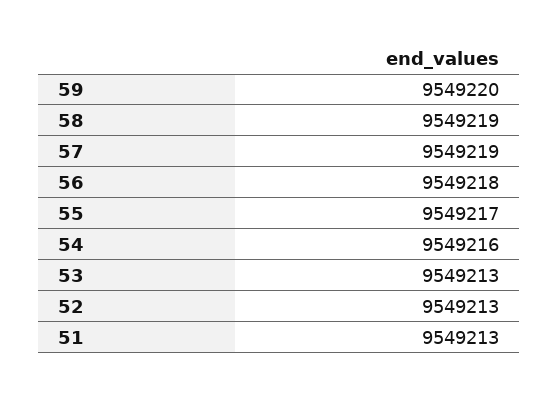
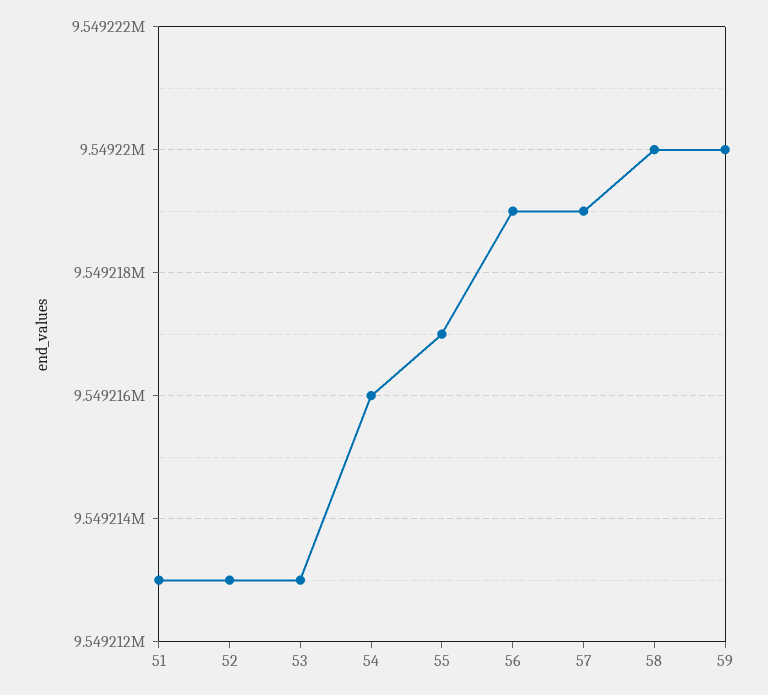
58: 9549219 -> 9549220
56: 9549218 -> 9549219

